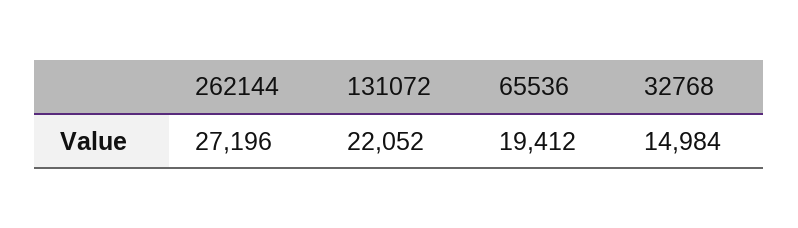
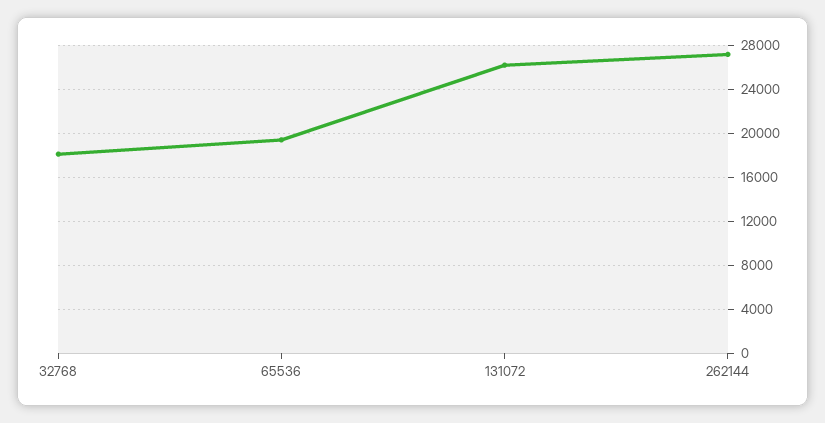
131072: 22052 -> 26000
32768: 14984 -> 18000

